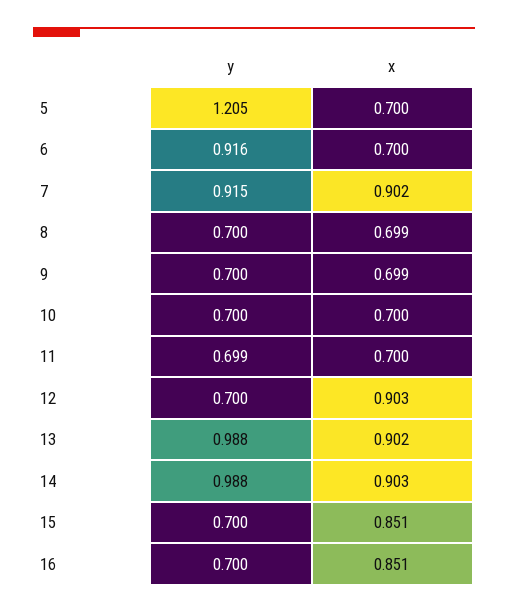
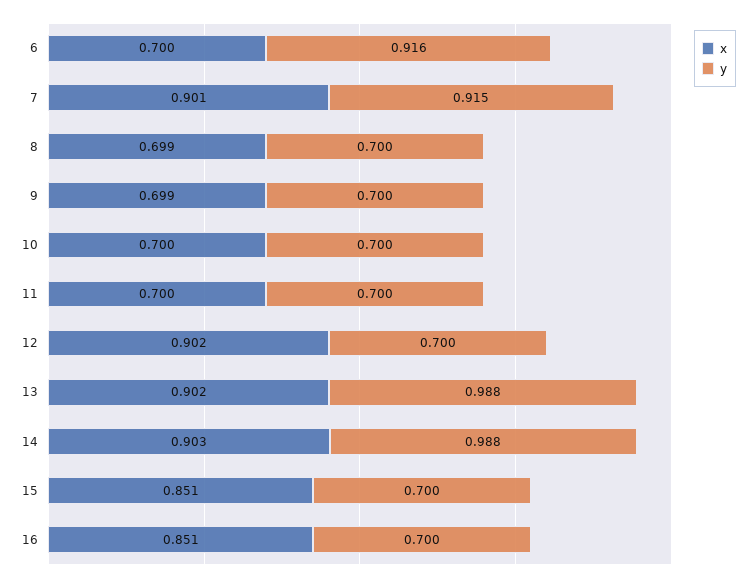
y, 5: 1.205 -> none
x, 5: 0.7 -> none
x, 7: 0.902 -> 0.901
y, 11: 0.699 -> 0.7
x, 12: 0.903 -> 0.902

